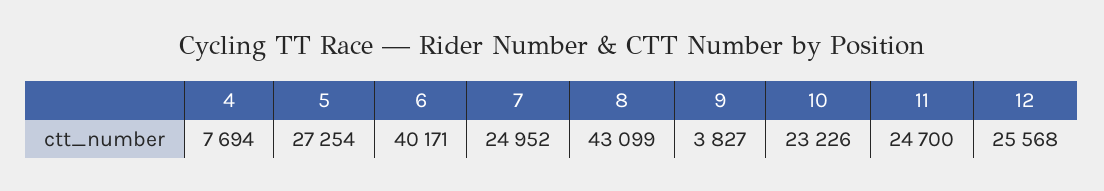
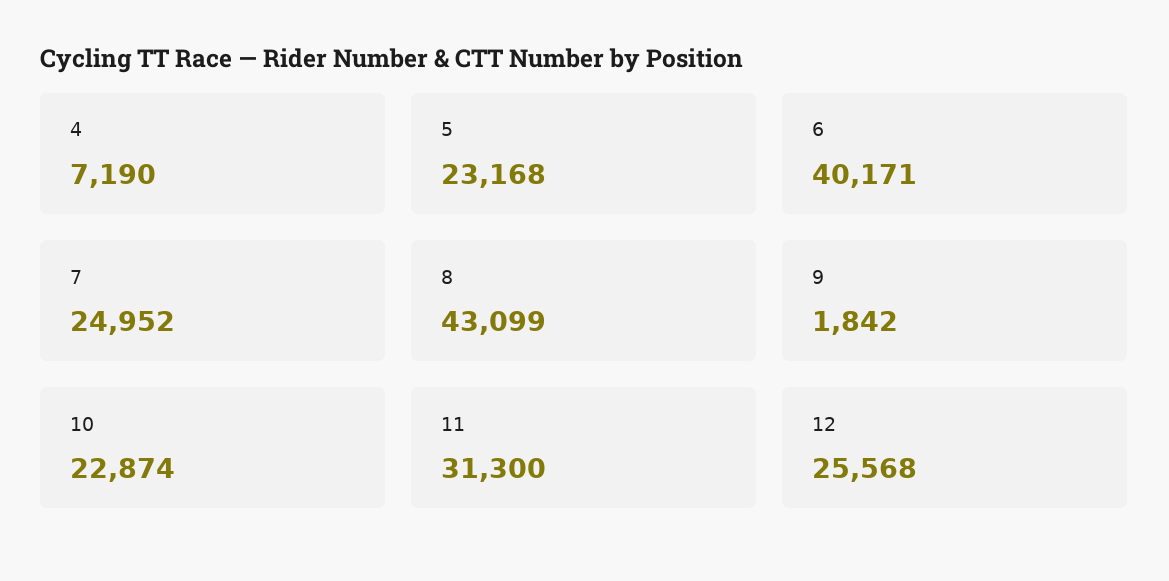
4: 7694 -> 7190
5: 27254 -> 23168
9: 3827 -> 1842
10: 23226 -> 22874
11: 24700 -> 31300

